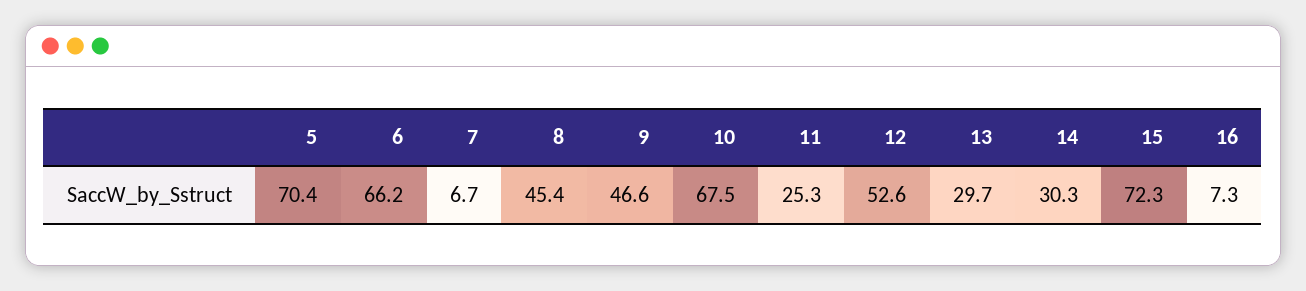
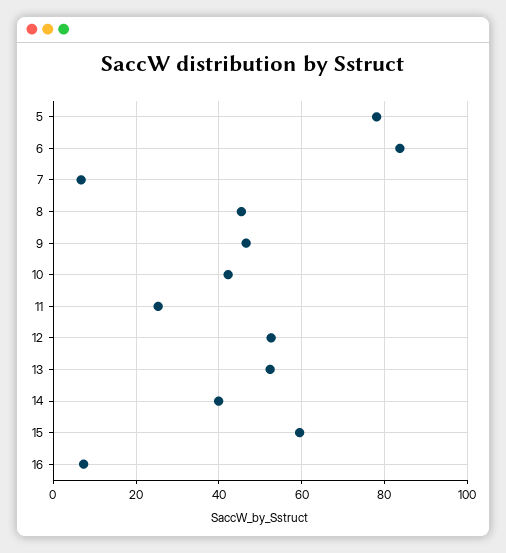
5: 70.4 -> 78
6: 66.2 -> 84
10: 67.5 -> 42
13: 29.7 -> 52
14: 30.3 -> 40
15: 72.3 -> 60

